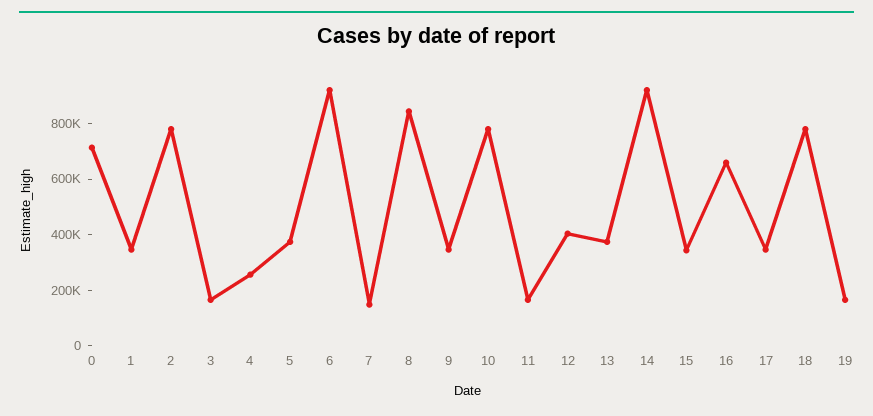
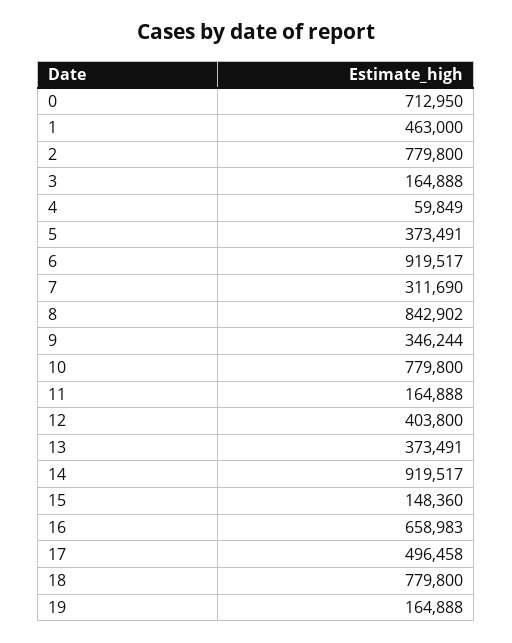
1: 350000 -> 463000
4: 250000 -> 59849
7: 150000 -> 311690
15: 350000 -> 148360
17: 350000 -> 496458

